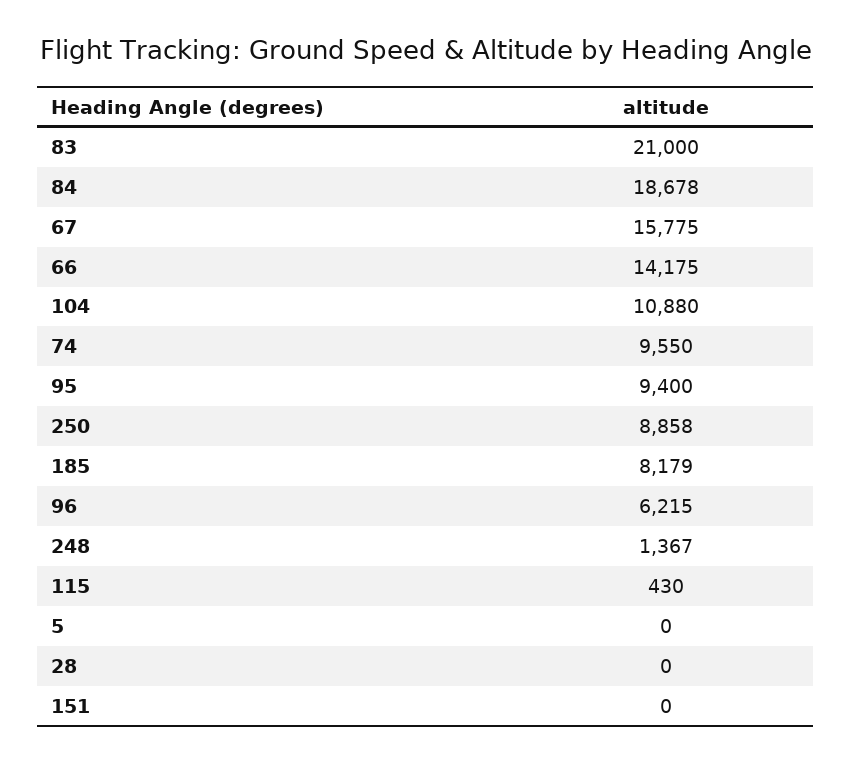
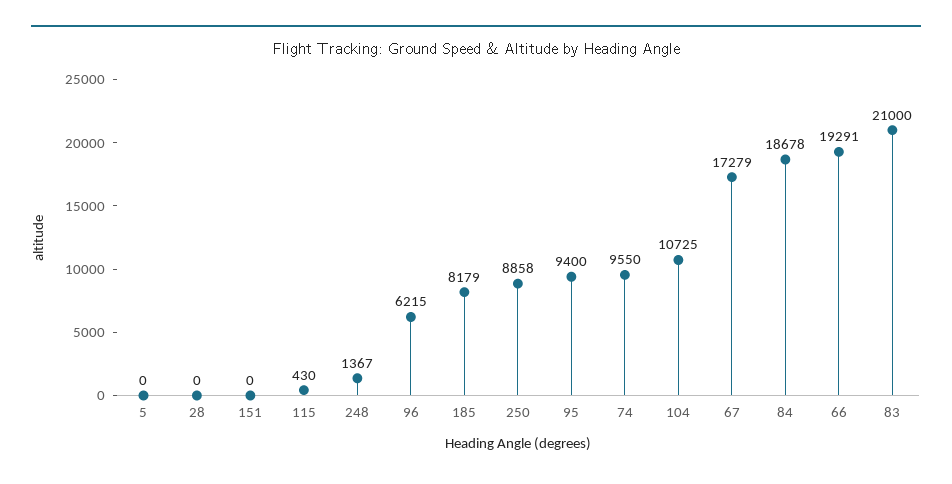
67: 15775 -> 17279
66: 14175 -> 19291
104: 10880 -> 10725

